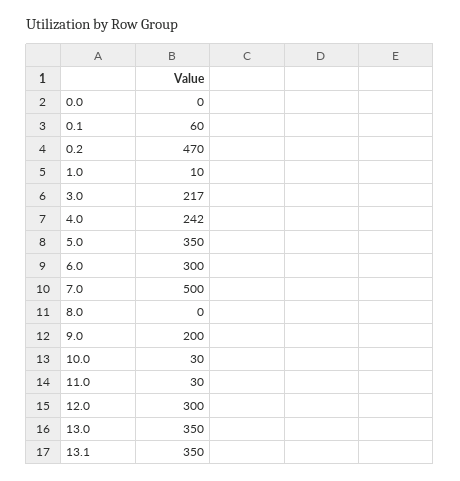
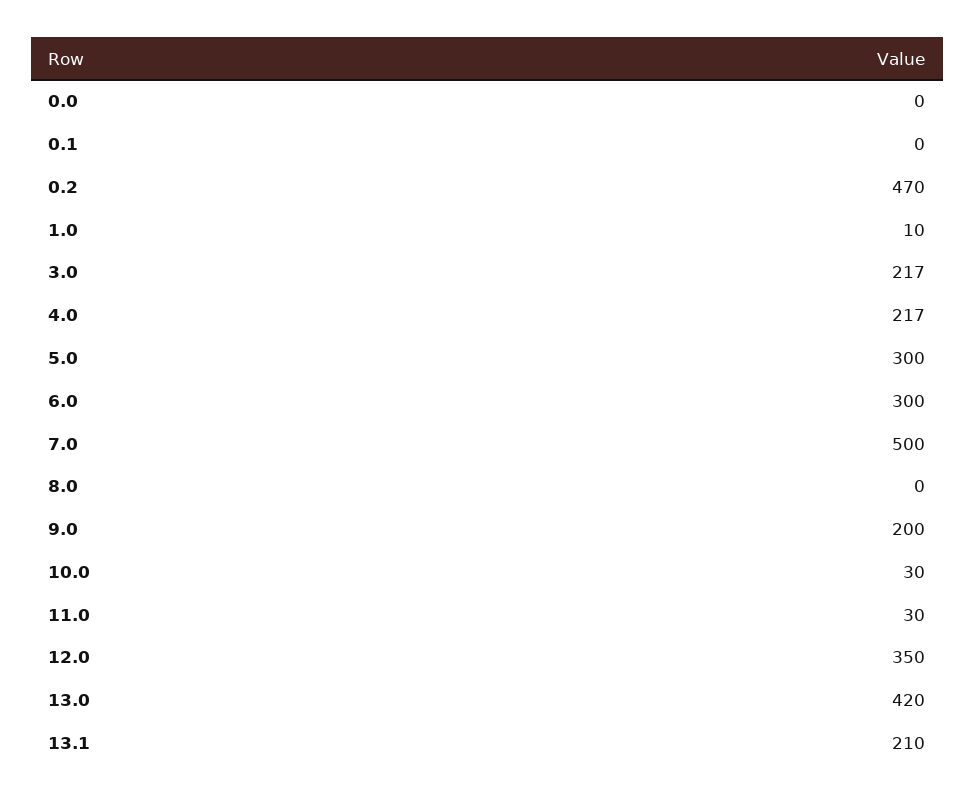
0.1: 60 -> 0
4.0: 242 -> 217
5.0: 350 -> 300
12.0: 300 -> 350
13.0: 350 -> 420
13.1: 350 -> 210

